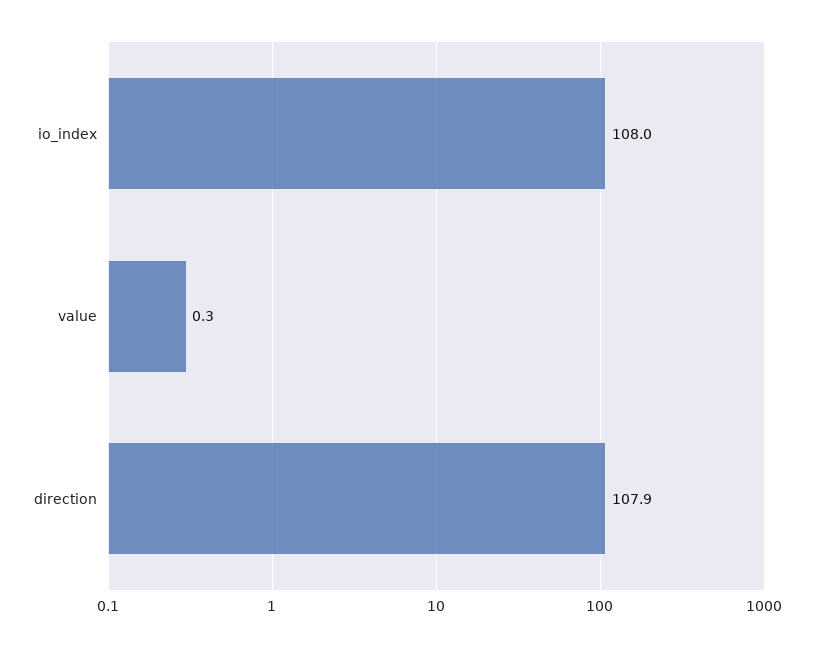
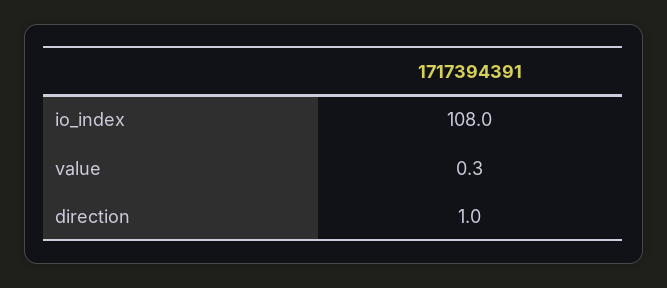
direction: 107.9 -> 1

